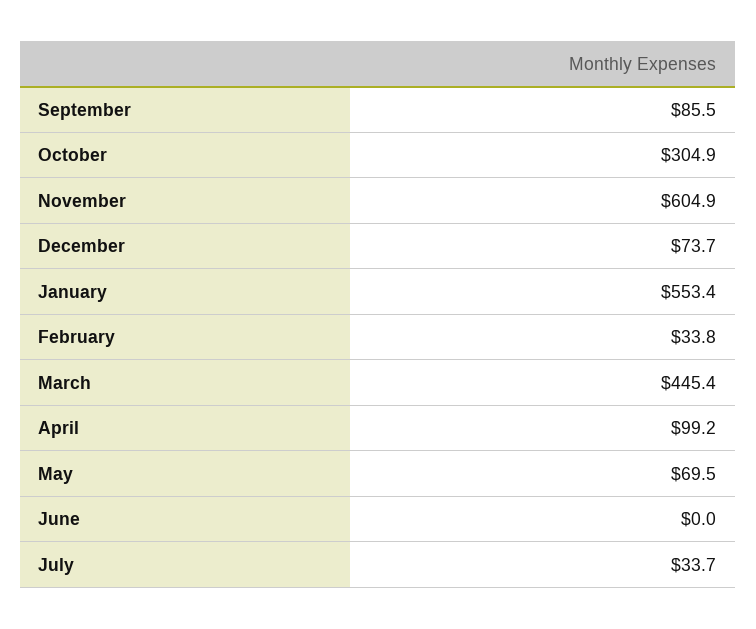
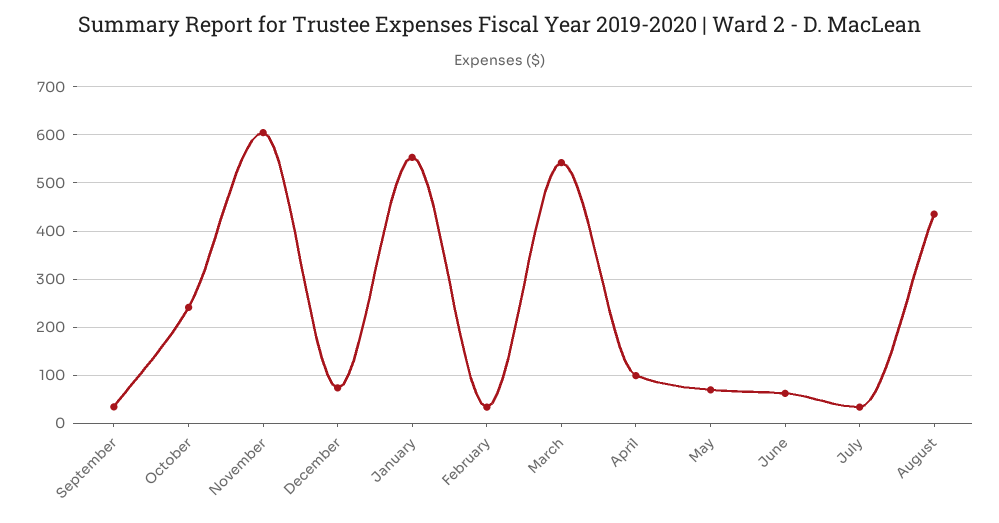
September: 85.5 -> 40
October: 304.9 -> 240
March: 445.4 -> 540
June: 0 -> 60
August: none -> 440

